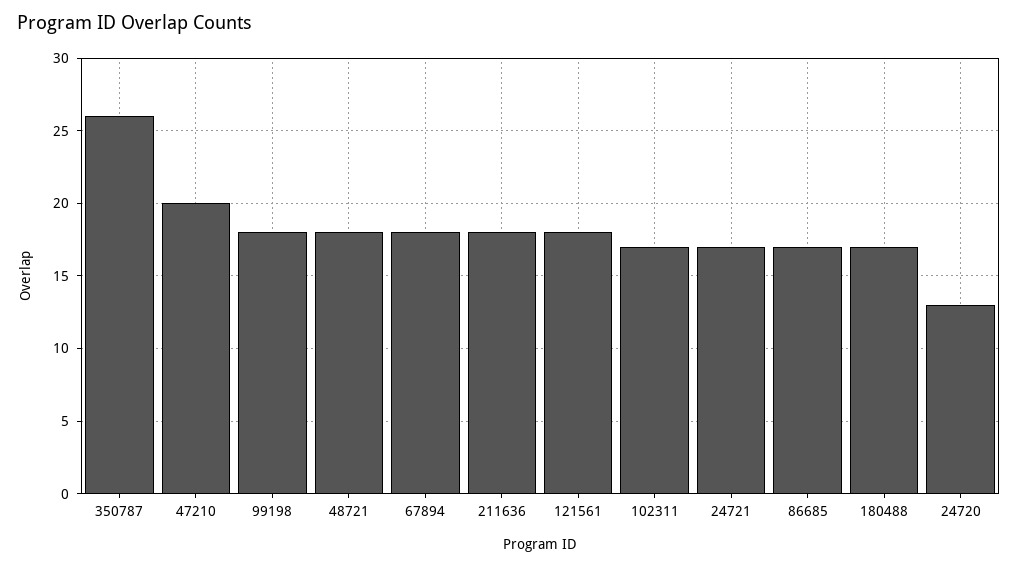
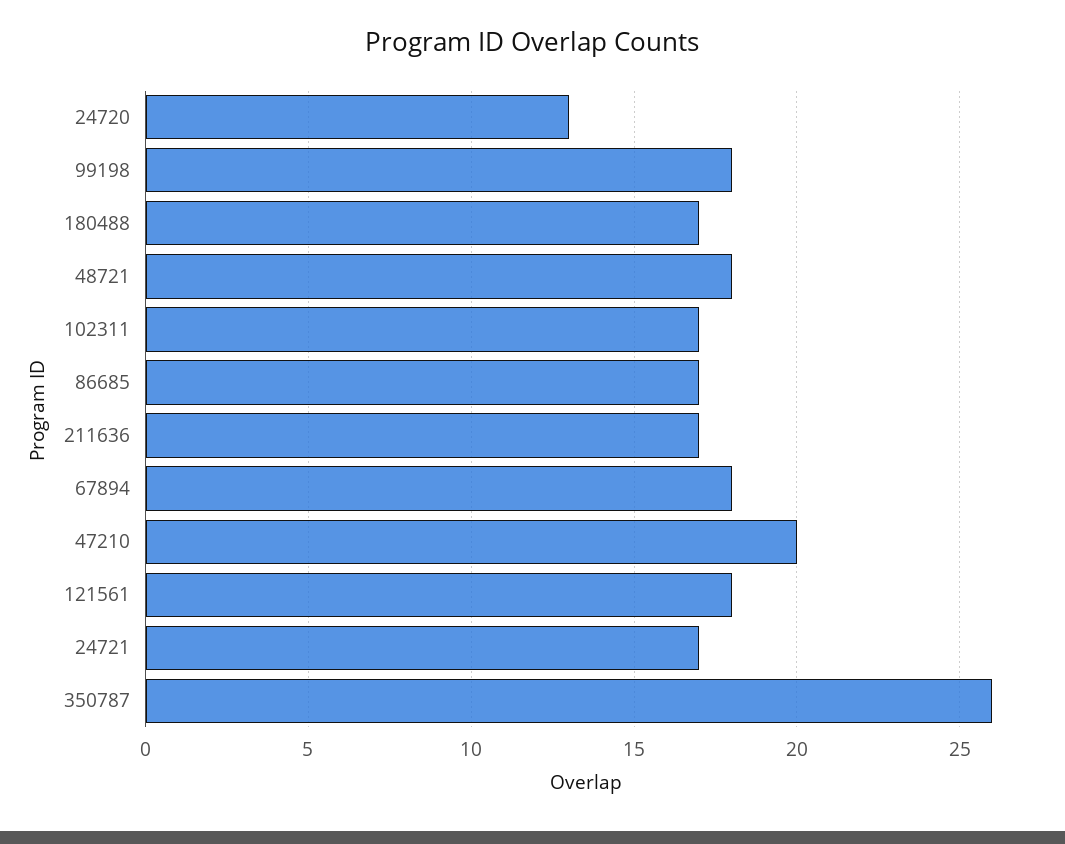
211636: 18 -> 17

